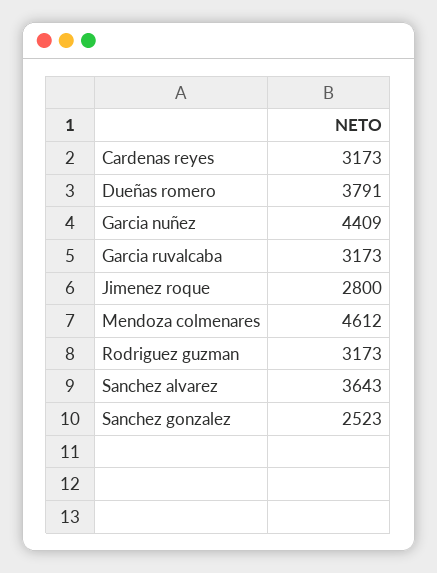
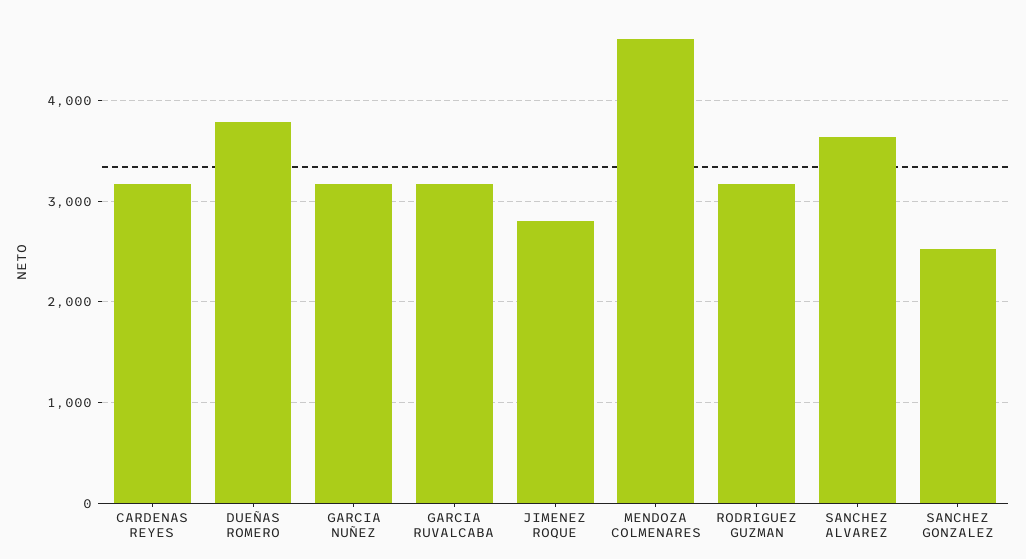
Garcia nuñez: 4409 -> 3200

